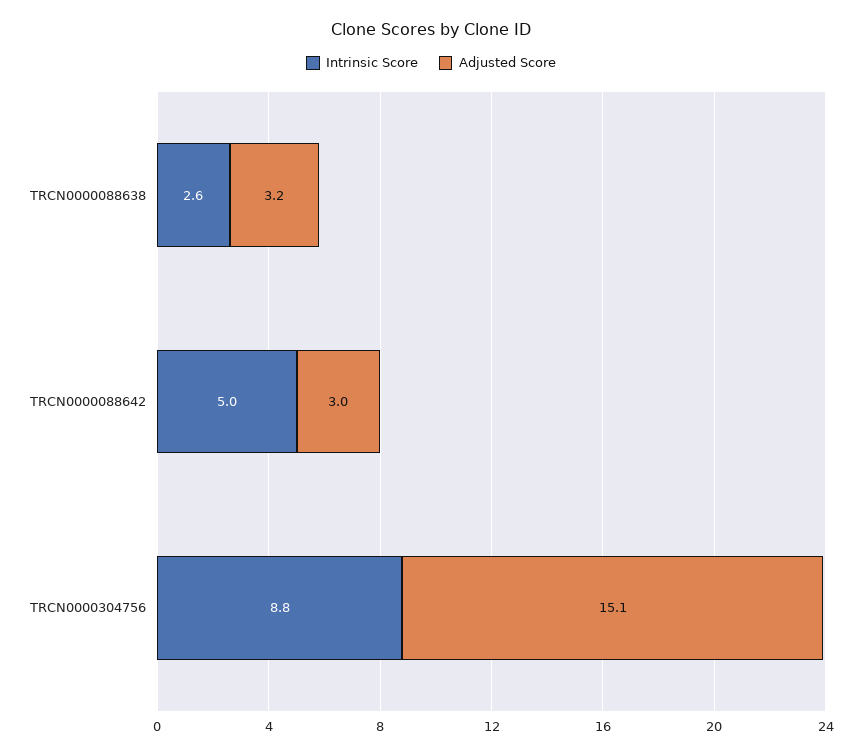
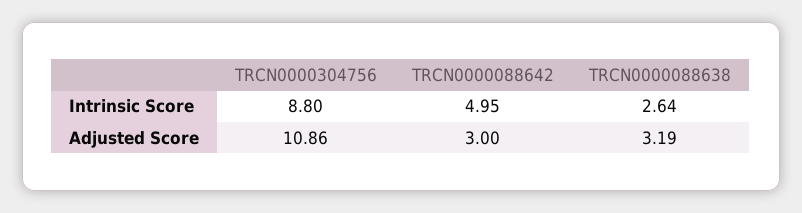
Adjusted Score, TRCN0000304756: 15.1 -> 10.86

